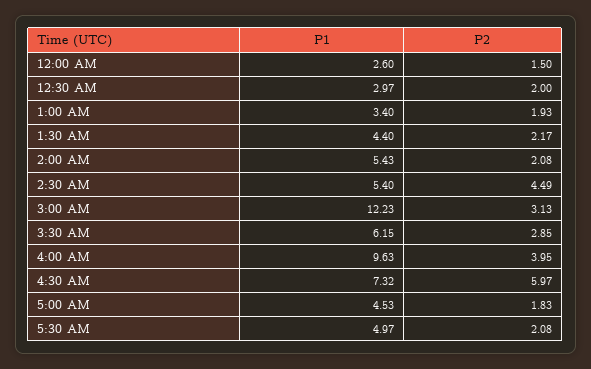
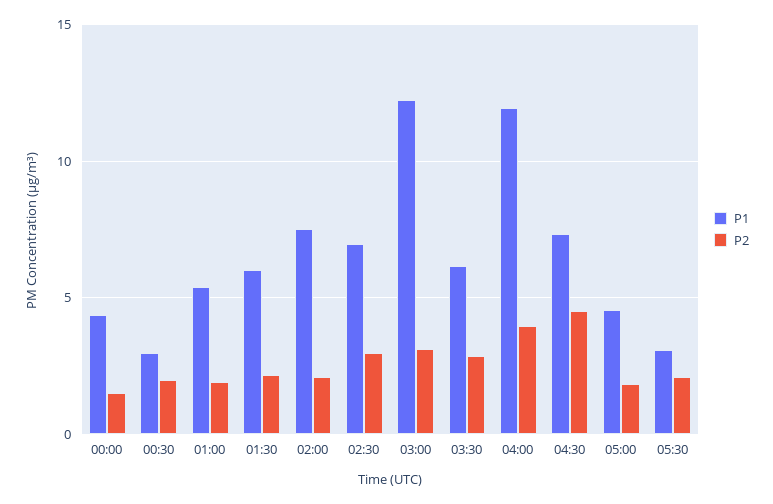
P1, 12:00 AM: 2.6 -> 4.5
P1, 1:00 AM: 3.4 -> 5.5
P1, 1:30 AM: 4.4 -> 6
P1, 2:00 AM: 5.43 -> 7.5
P1, 2:30 AM: 5.4 -> 7
P2, 2:30 AM: 4.49 -> 3
P1, 4:00 AM: 9.63 -> 12
P2, 4:30 AM: 5.97 -> 4.5
P1, 5:30 AM: 4.97 -> 3

